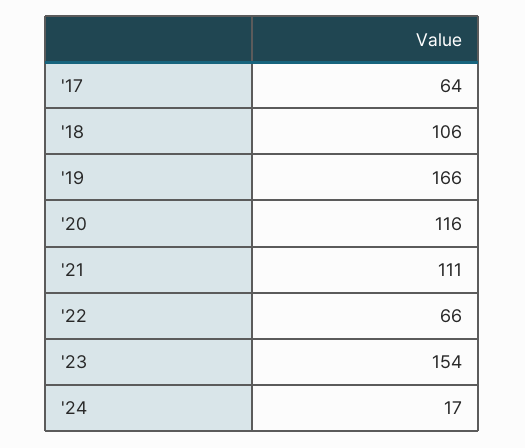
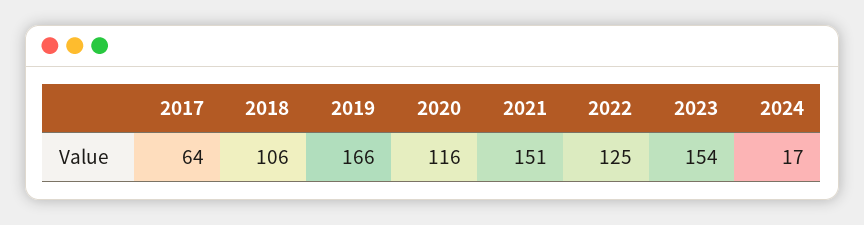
'21: 111 -> 151
'22: 66 -> 125

